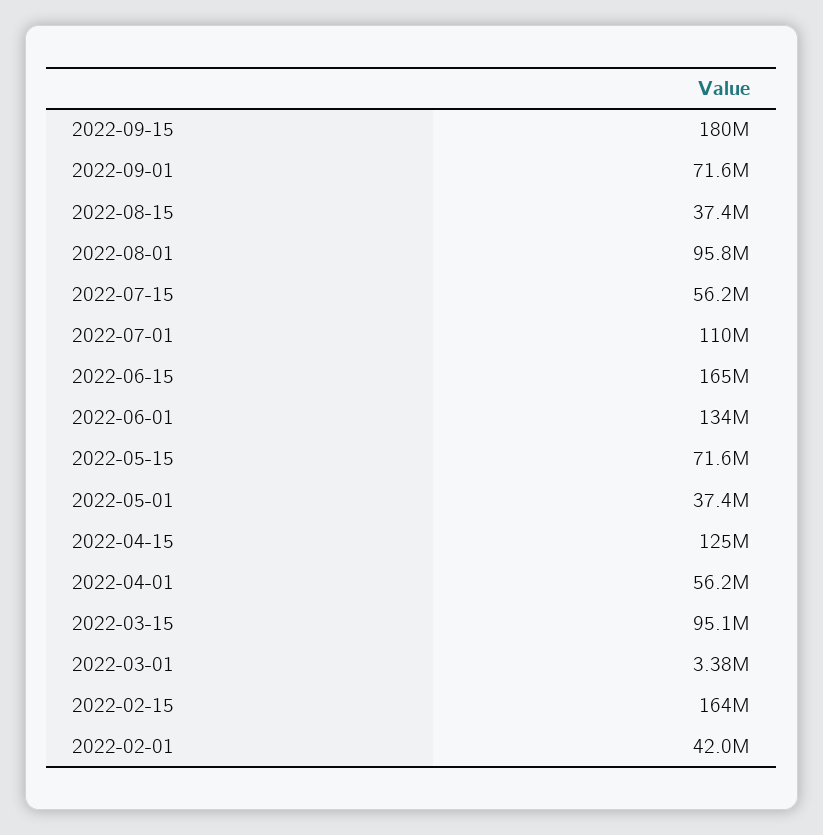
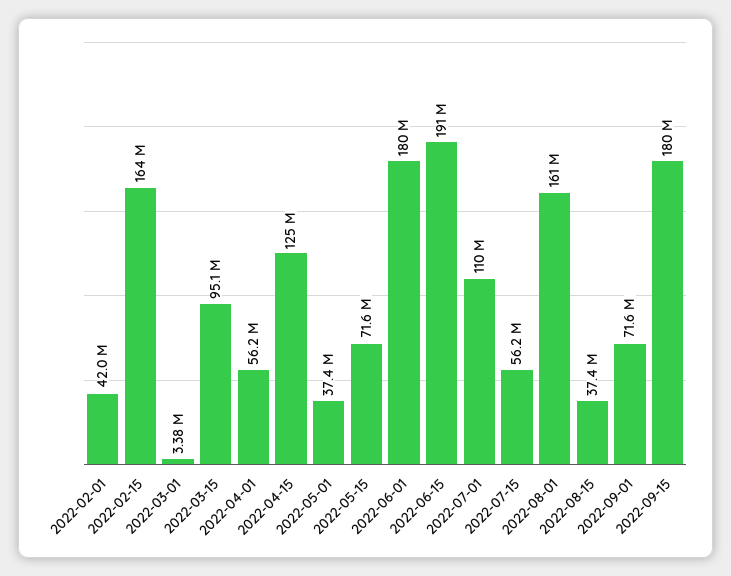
2022-08-01: 95800000 -> 161000000
2022-06-15: 165000000 -> 191000000
2022-06-01: 134000000 -> 180000000

